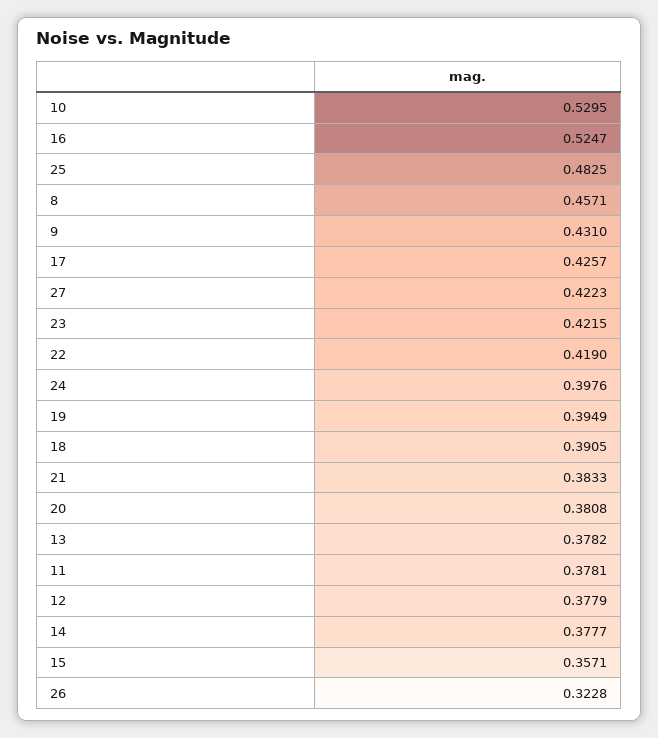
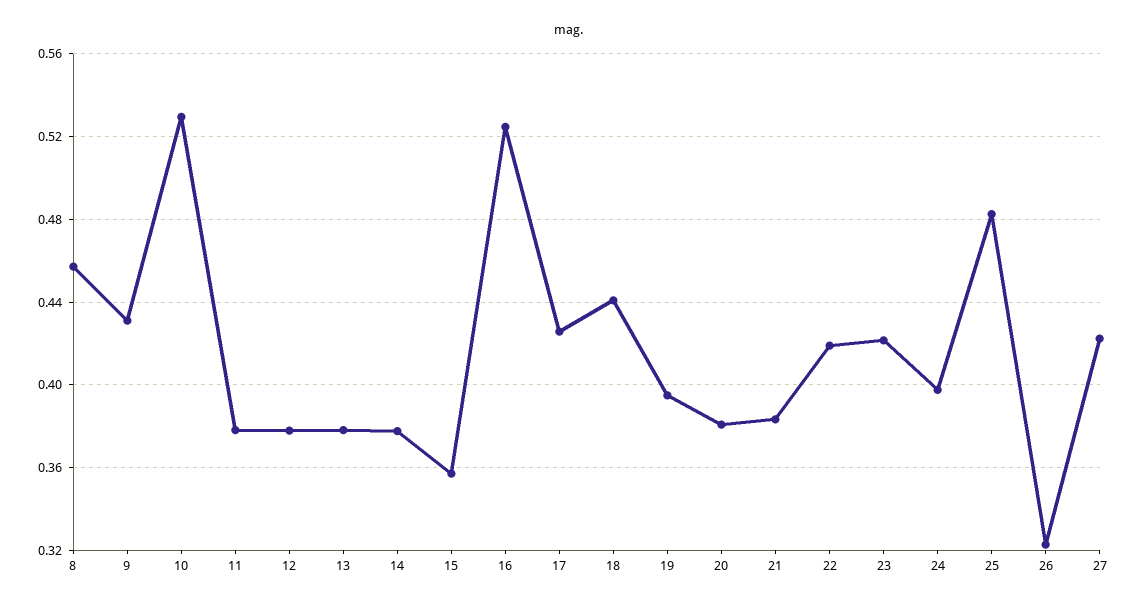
18: 0.3905 -> 0.44

